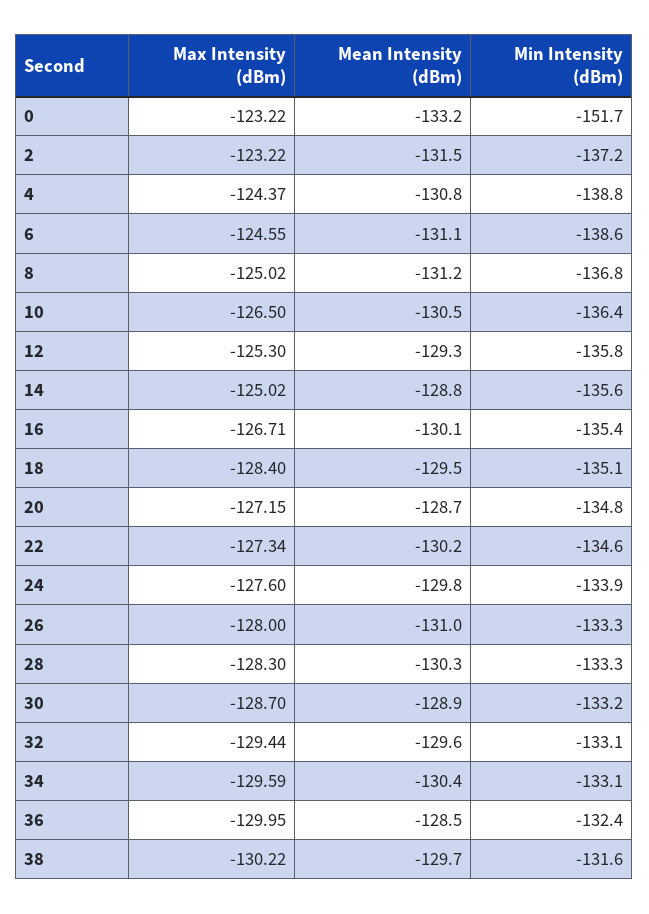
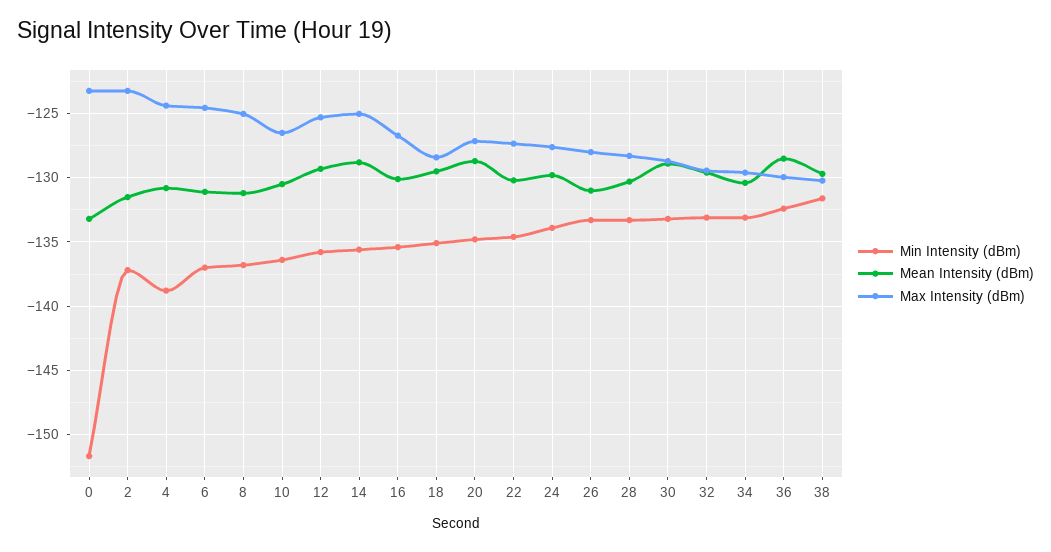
Min Intensity (dBm), 6: -138.6 -> -137

